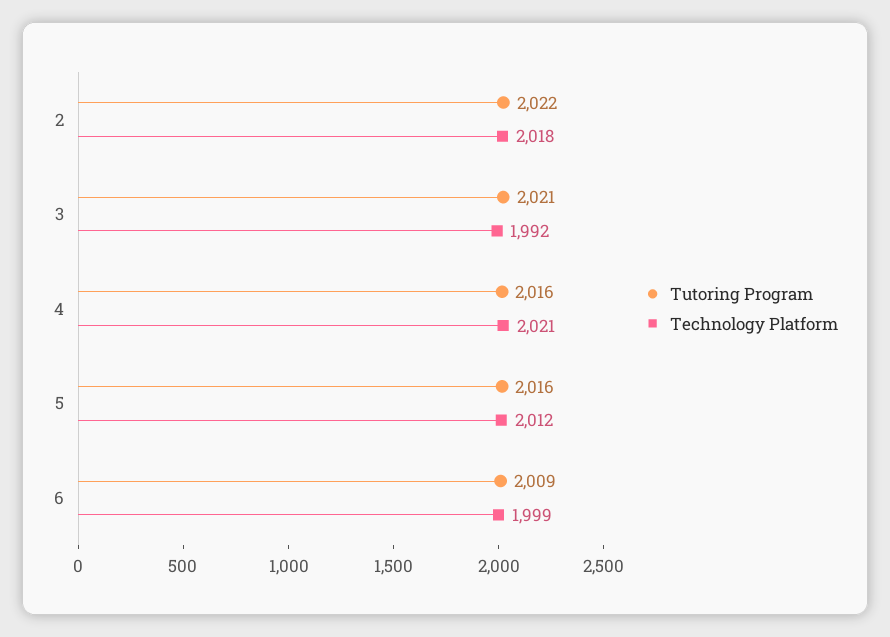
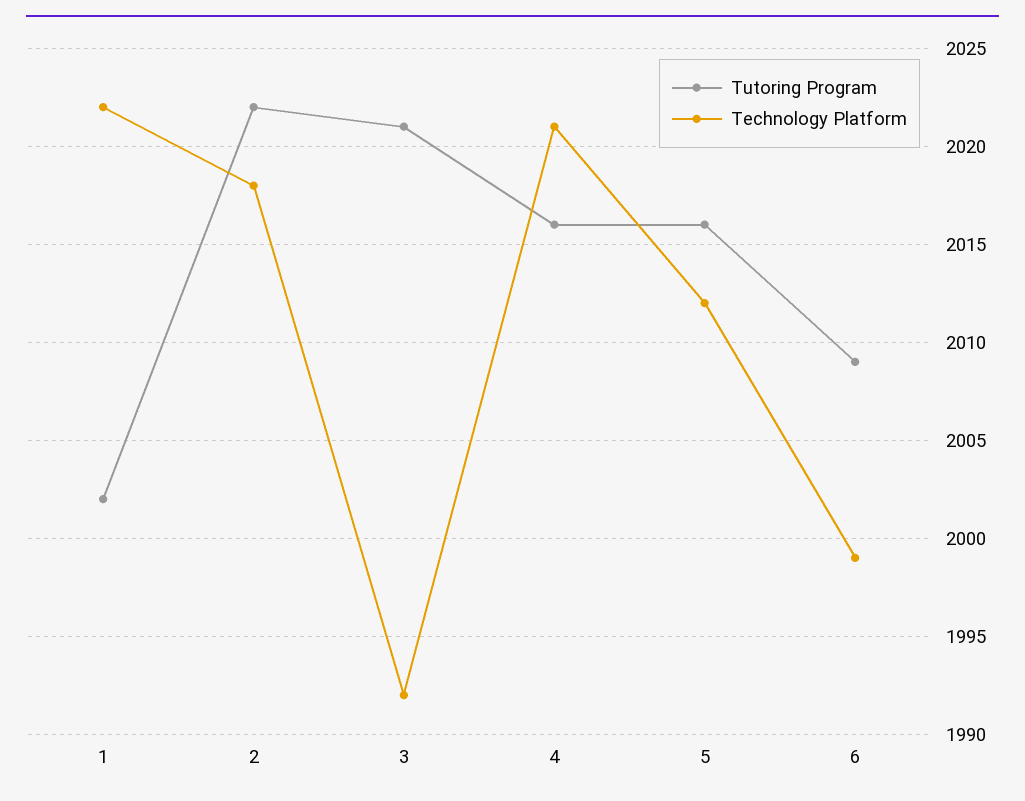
Tutoring Program, 1: none -> 2002
Technology Platform, 1: none -> 2022

